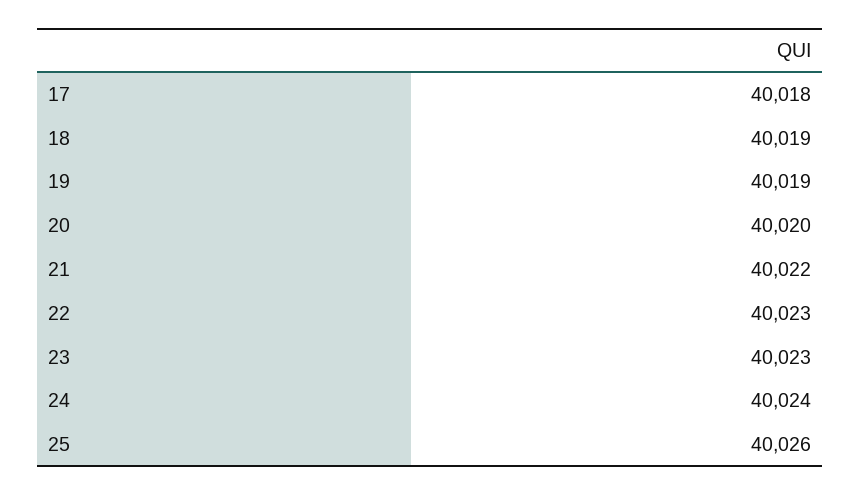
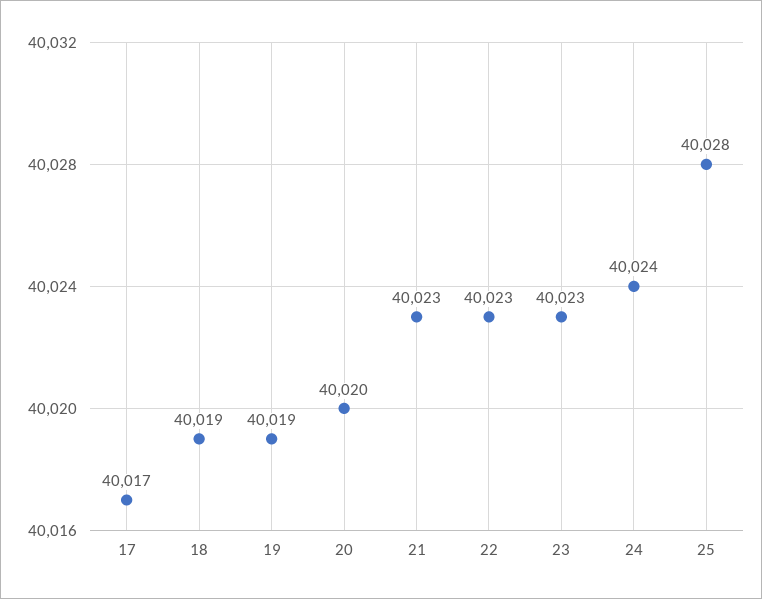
17: 40018 -> 40017
21: 40022 -> 40023
25: 40026 -> 40028

